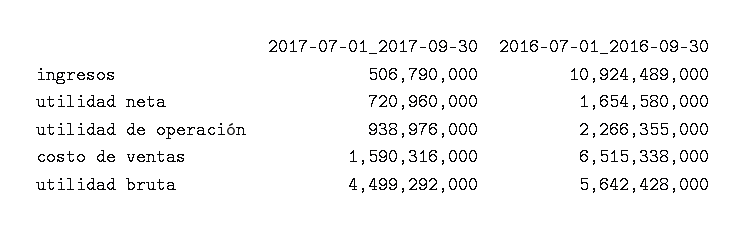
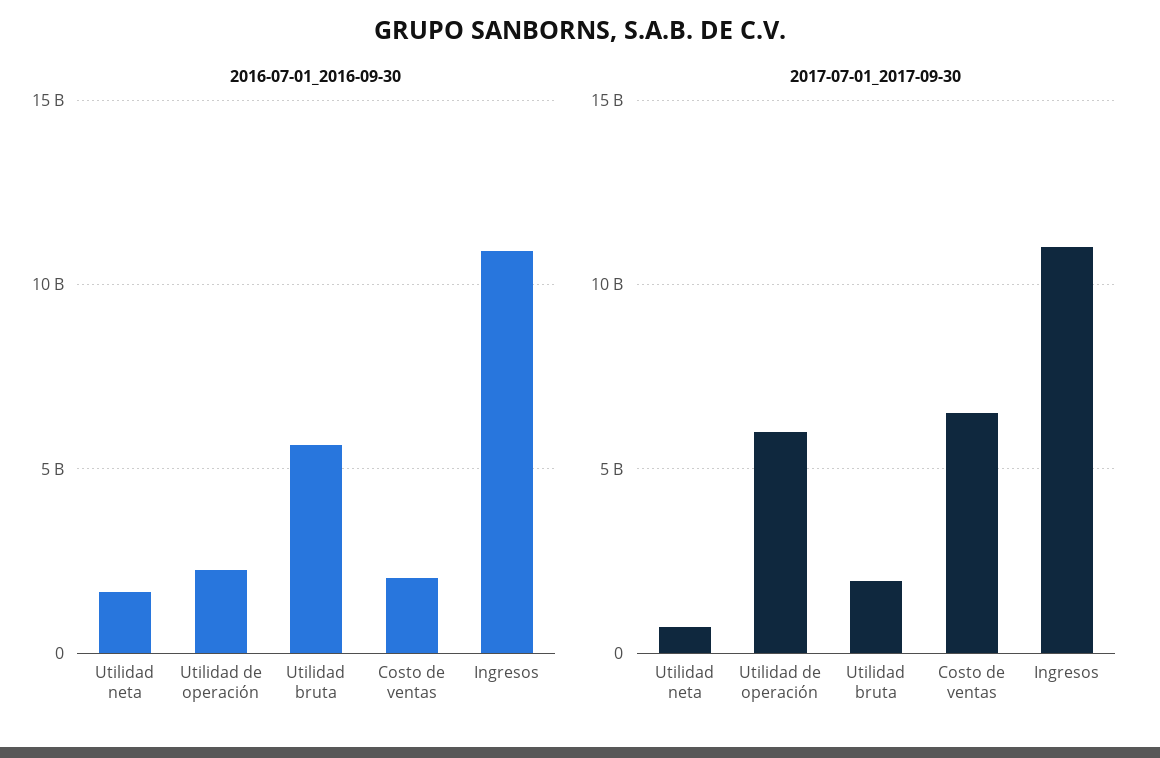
2017-07-01_2017-09-30, ingresos: 506790000 -> 11000000000
2017-07-01_2017-09-30, utilidad de operación: 938976000 -> 6000000000
2017-07-01_2017-09-30, costo de ventas: 1590316000 -> 6500000000
2016-07-01_2016-09-30, costo de ventas: 6515338000 -> 2000000000
2017-07-01_2017-09-30, utilidad bruta: 4499292000 -> 2000000000

